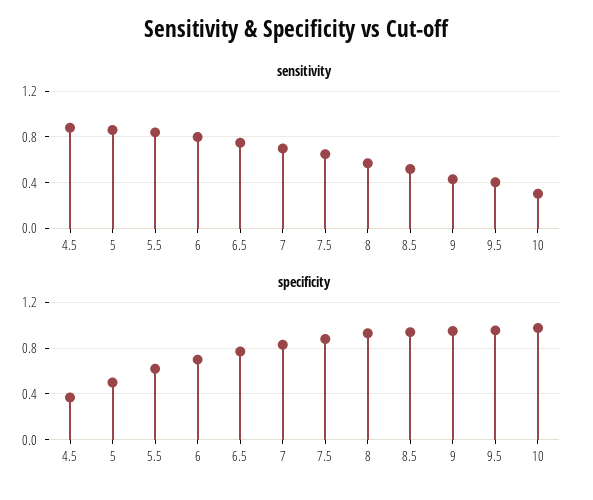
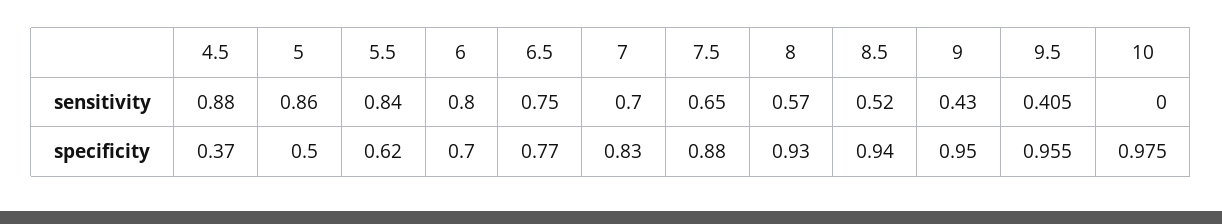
sensitivity, 10: 0.3 -> 0

